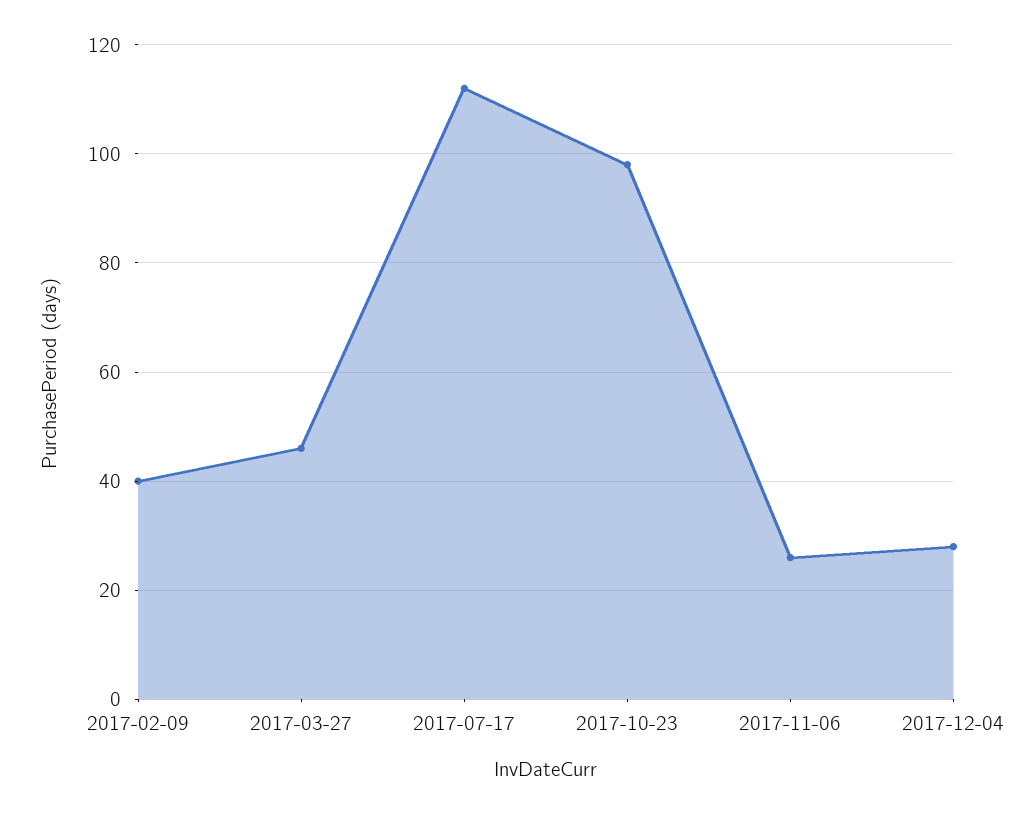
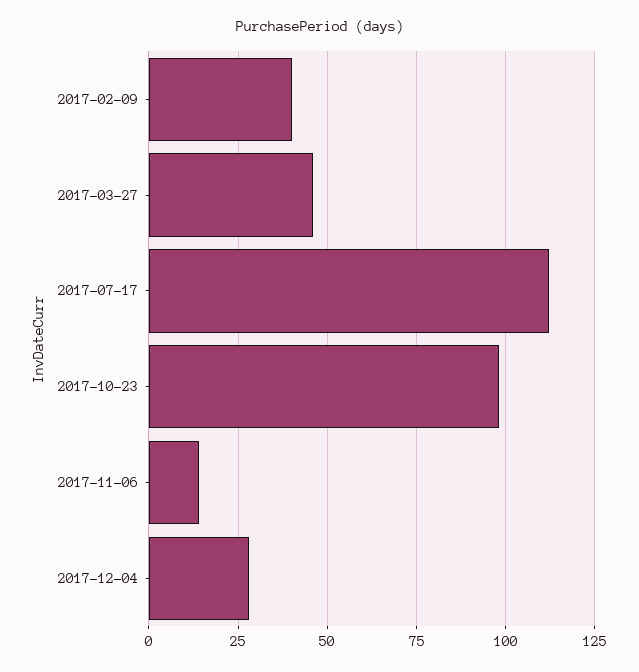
2017-11-06: 25 -> 15

